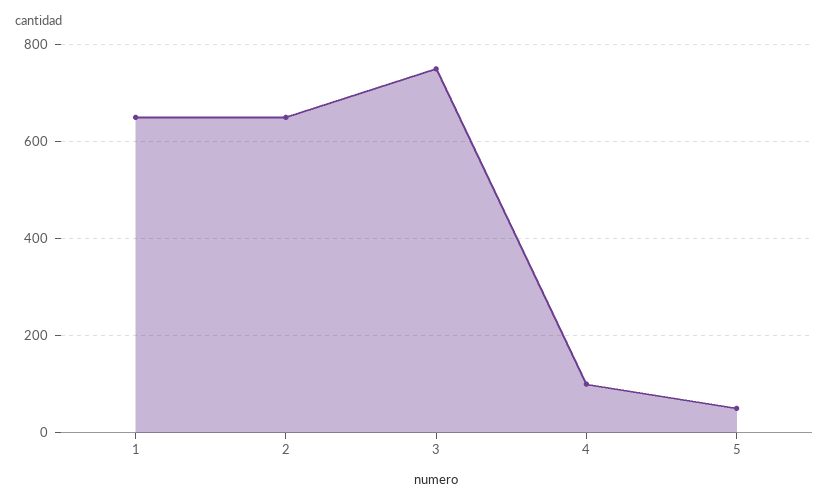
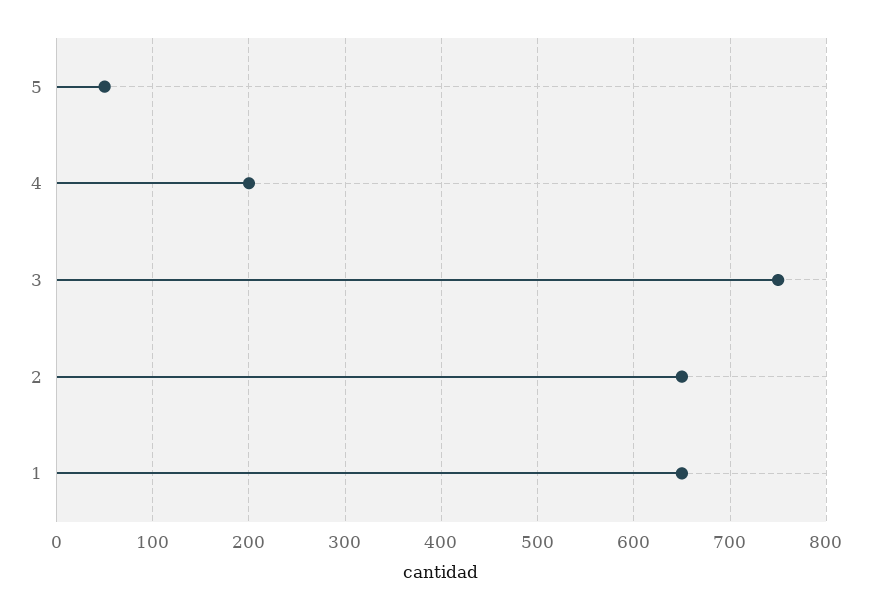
4: 100 -> 200

